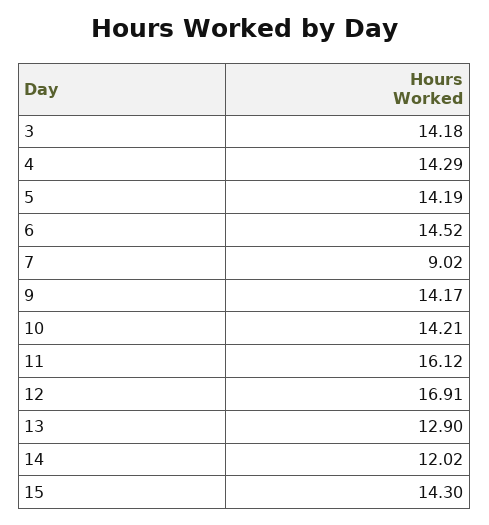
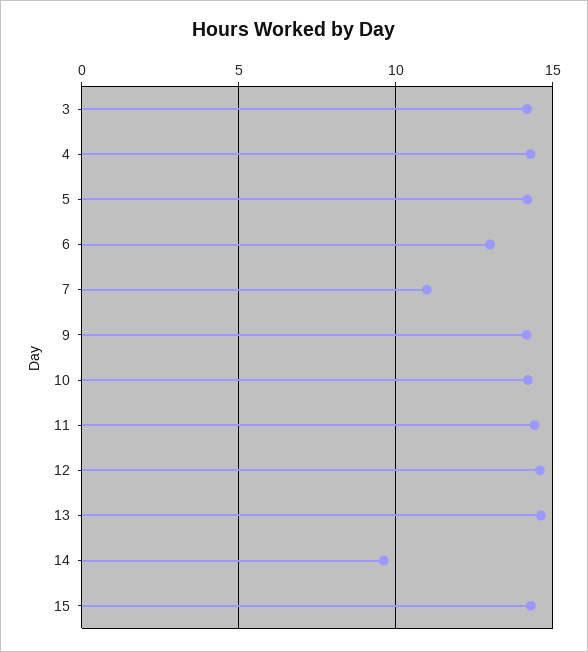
6: 14.52 -> 13
7: 9.02 -> 11
11: 16.12 -> 14.5
12: 16.91 -> 14.5
13: 12.9 -> 14.5
14: 12.02 -> 9.5

